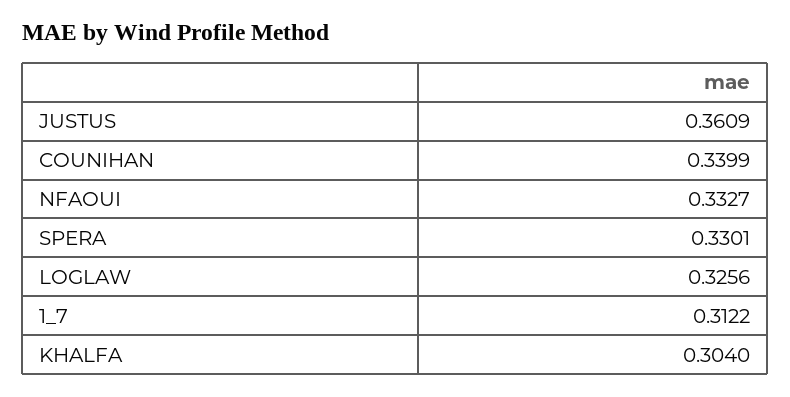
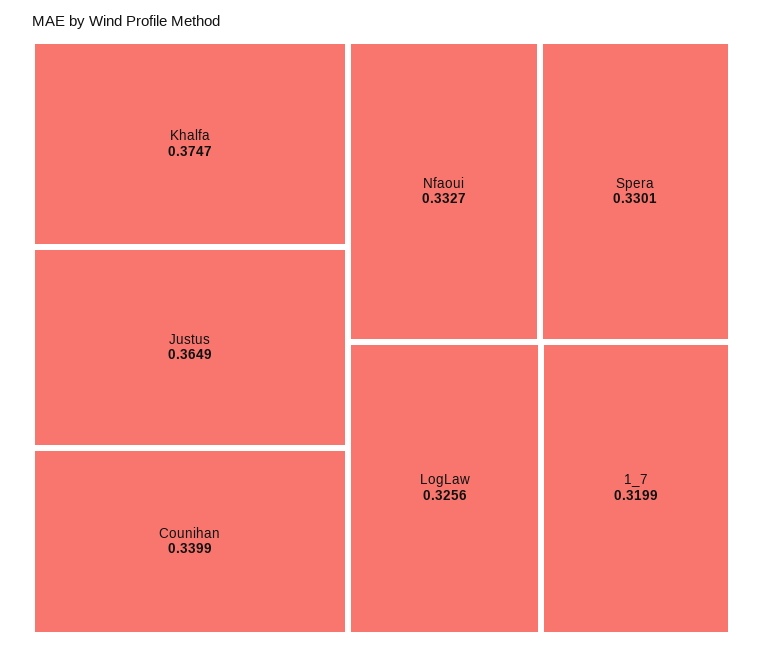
JUSTUS: 0.3609 -> 0.3649
1_7: 0.3122 -> 0.3199
KHALFA: 0.304 -> 0.3747

